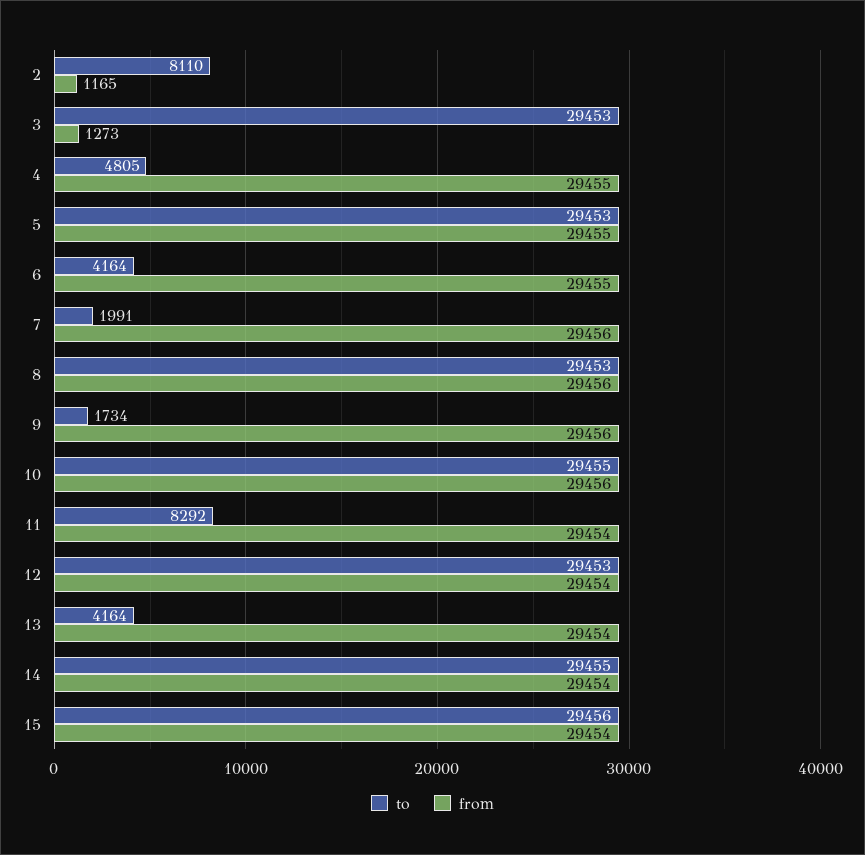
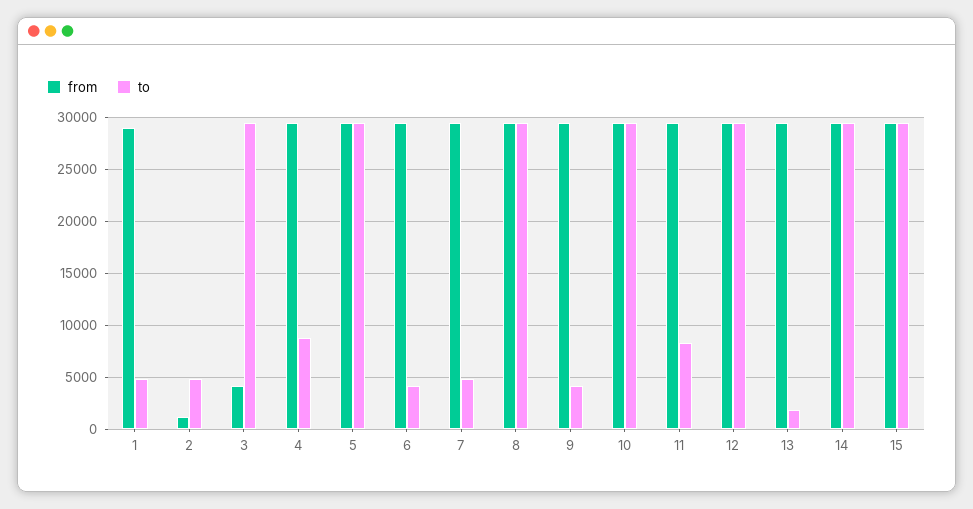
to, 2: 8110 -> 5000
from, 3: 1273 -> 4000
to, 4: 4805 -> 9000
to, 7: 1991 -> 5000
to, 9: 1734 -> 4000
to, 13: 4164 -> 2000
from, 1: none -> 29000
to, 1: none -> 5000

